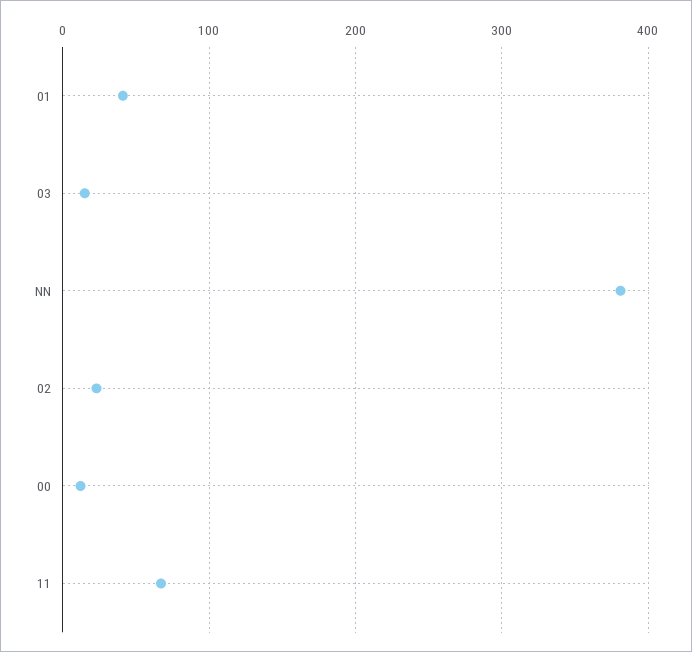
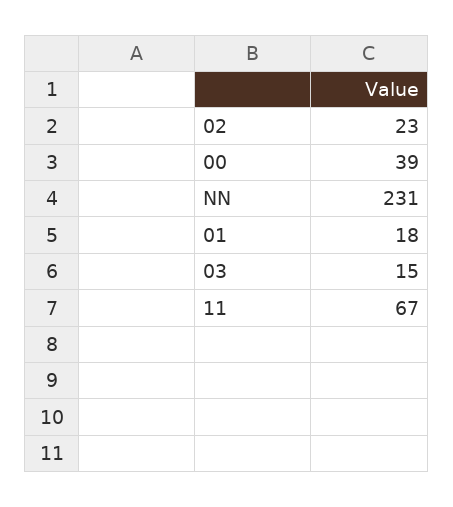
01: 40 -> 18
NN: 380 -> 231
00: 10 -> 39

